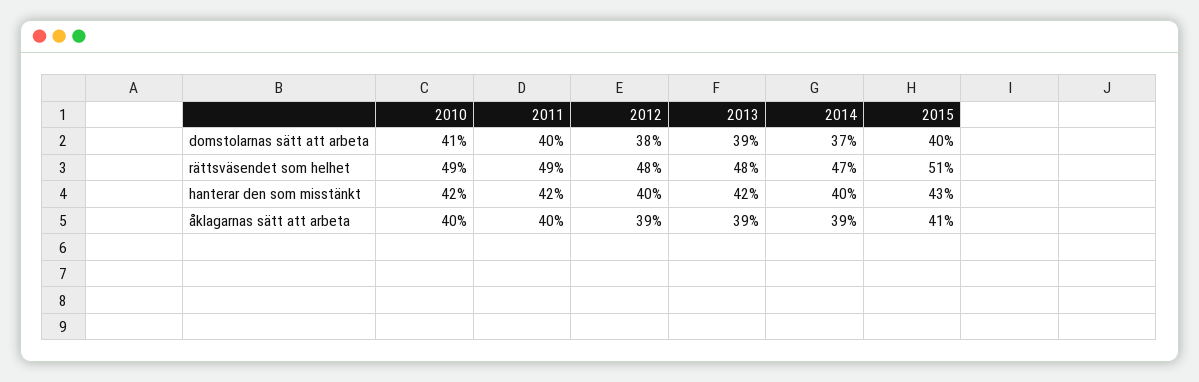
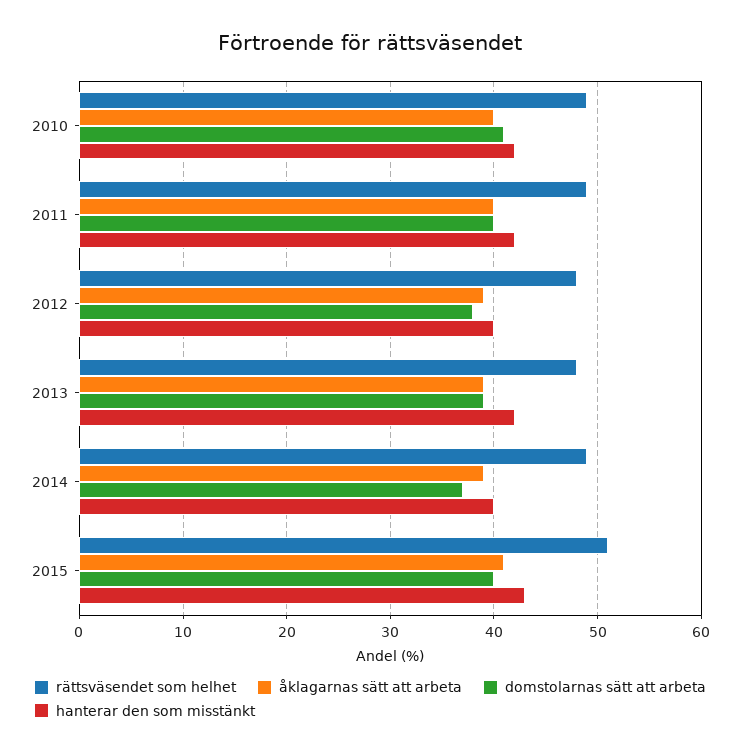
rättsväsendet som helhet, 2014: 47 -> 49

